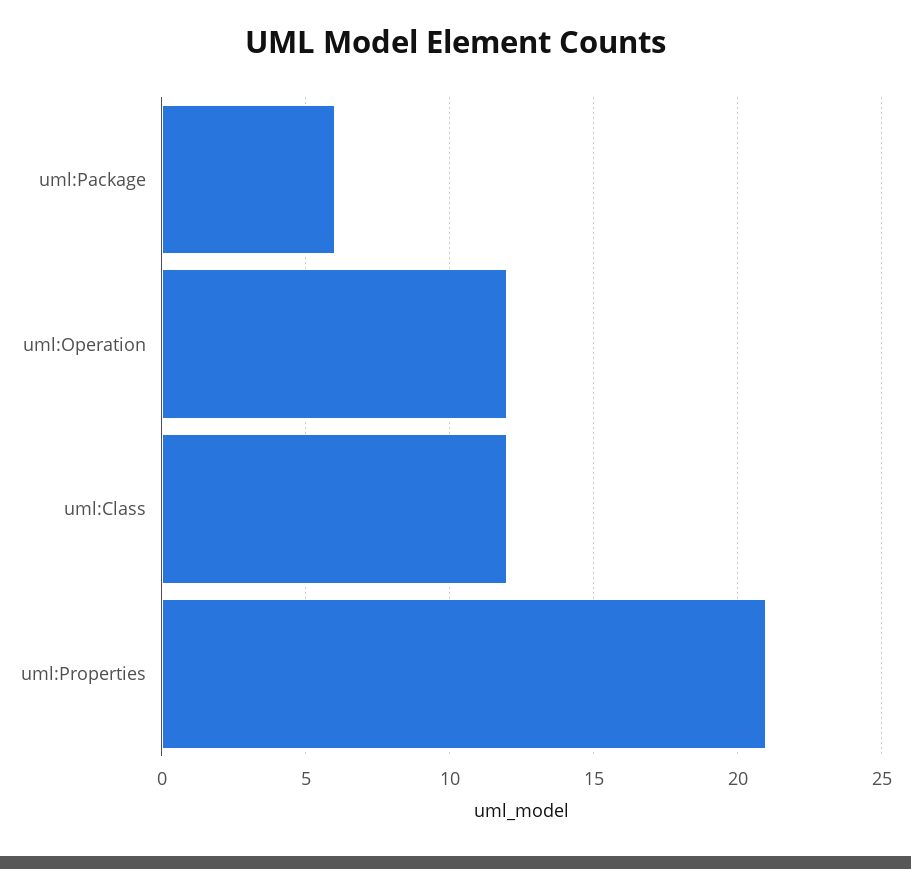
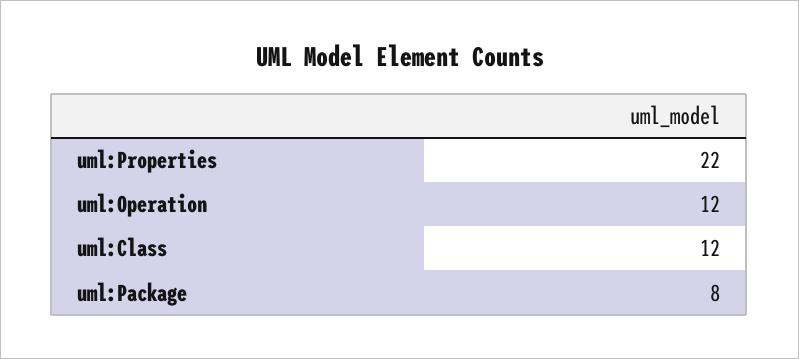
uml:Package: 6 -> 8
uml:Properties: 21 -> 22

